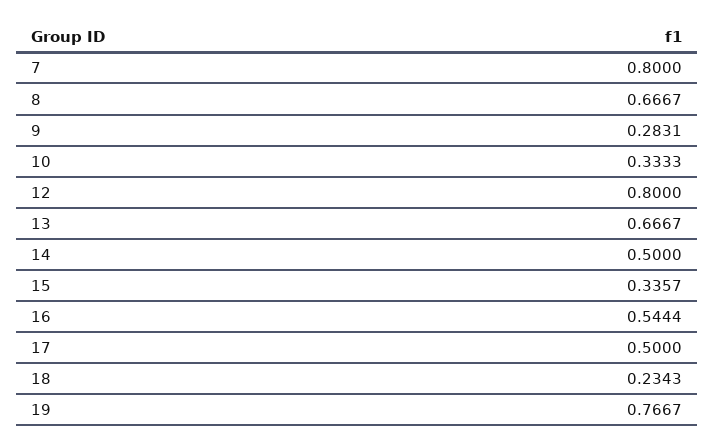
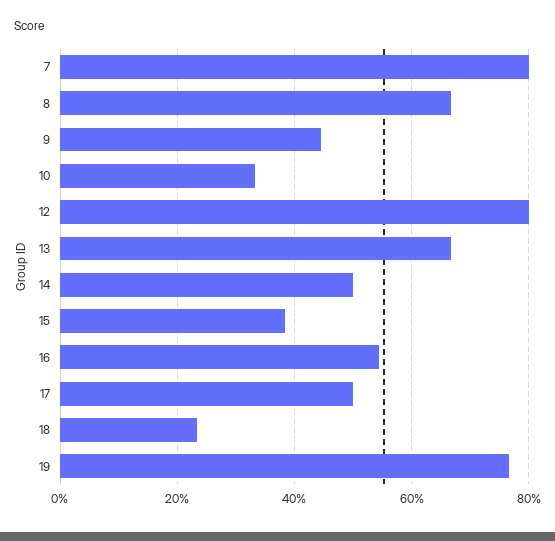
9: 0.2831 -> 0.44
15: 0.3357 -> 0.38

